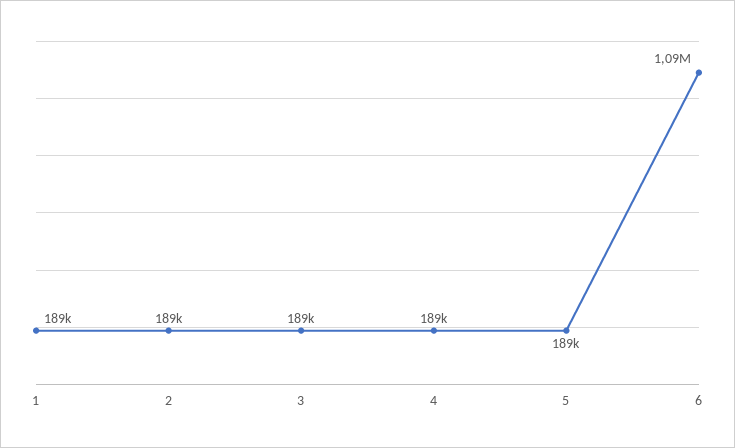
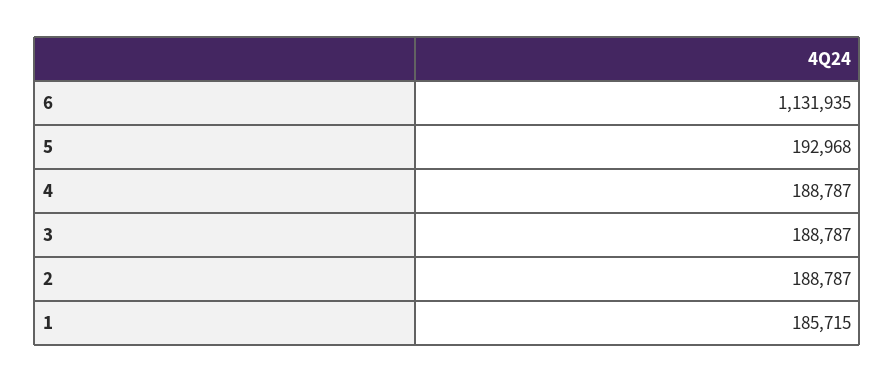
1: 189000 -> 185715
5: 189000 -> 192968
6: 1090000 -> 1131935

